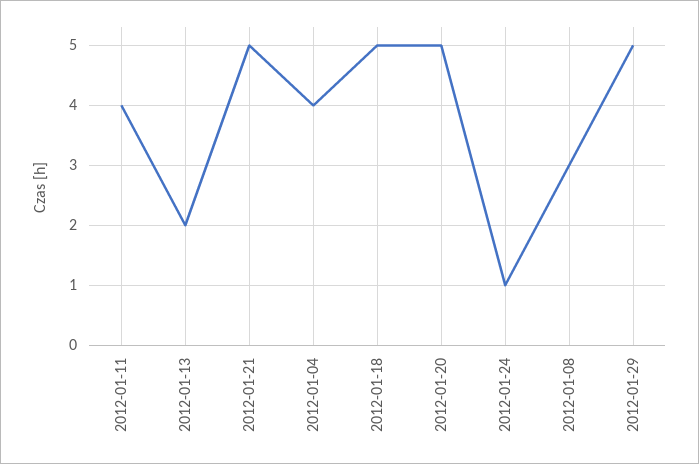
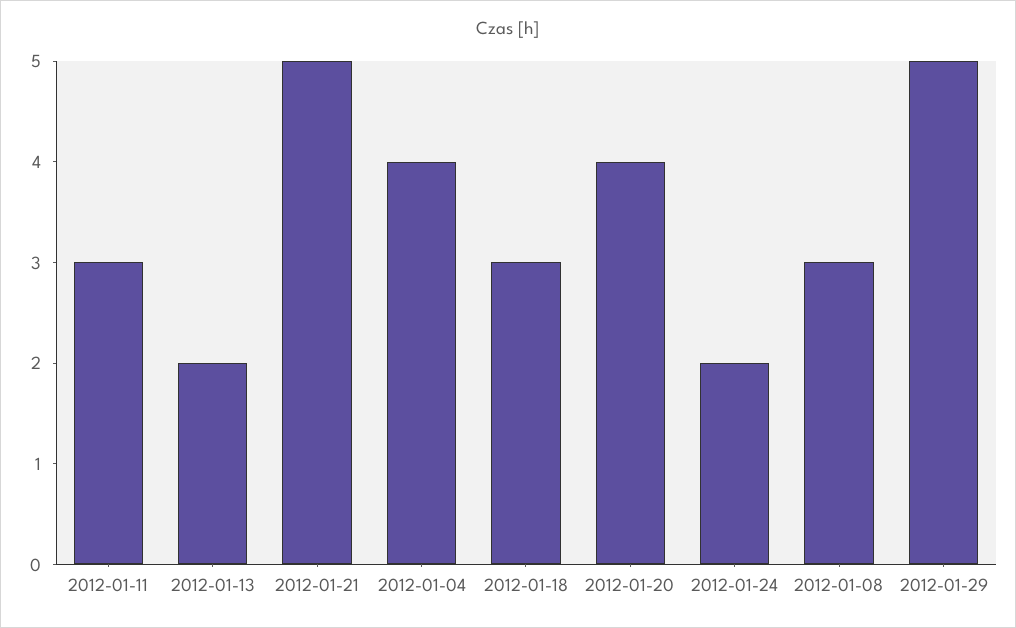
2012-01-11: 4 -> 3
2012-01-18: 5 -> 3
2012-01-20: 5 -> 4
2012-01-24: 1 -> 2

